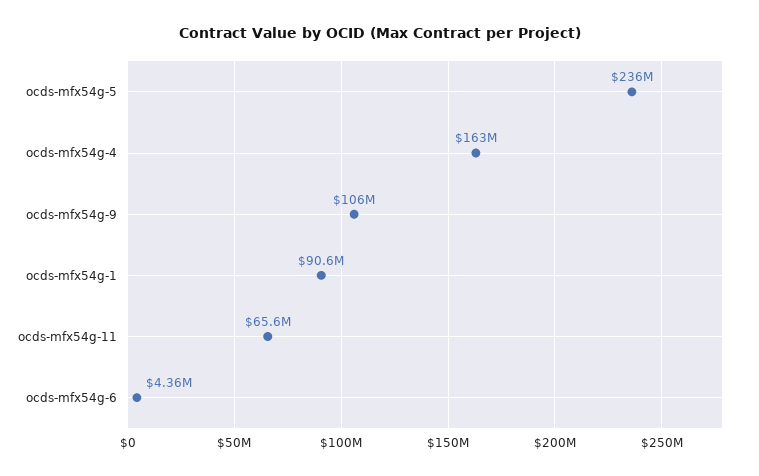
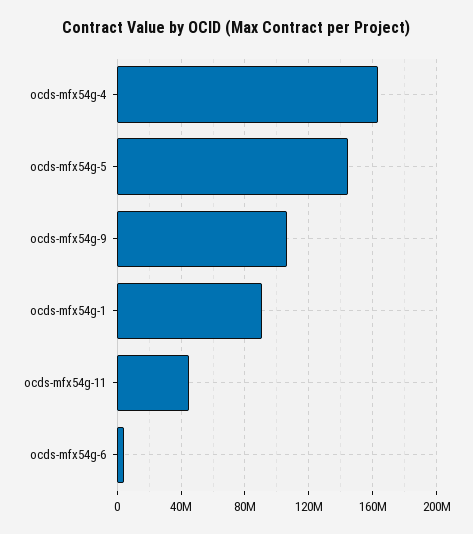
ocds-mfx54g-5: 236000000 -> 145000000
ocds-mfx54g-11: 65600000 -> 45000000

